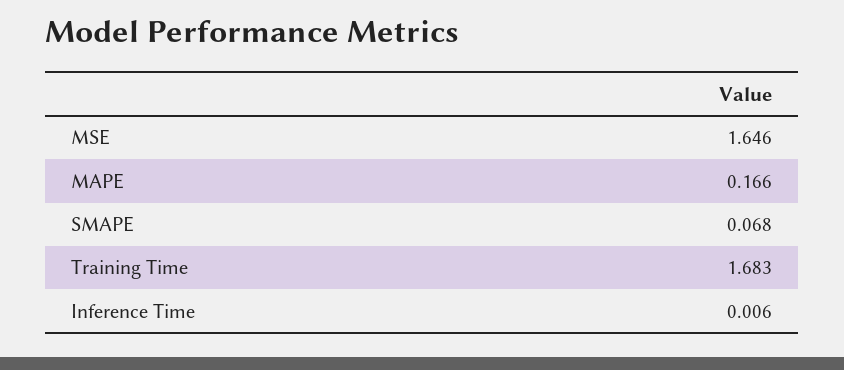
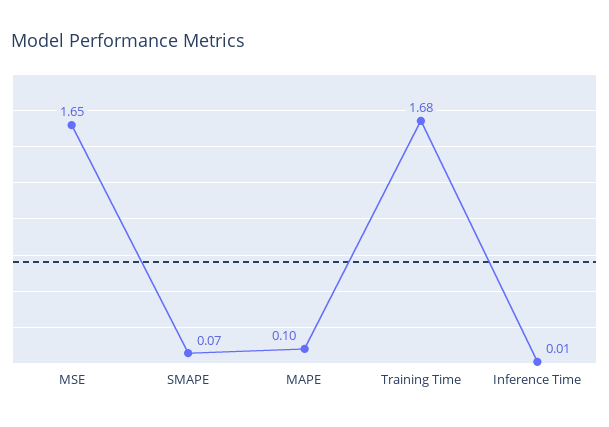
MAPE: 0.166 -> 0.1

